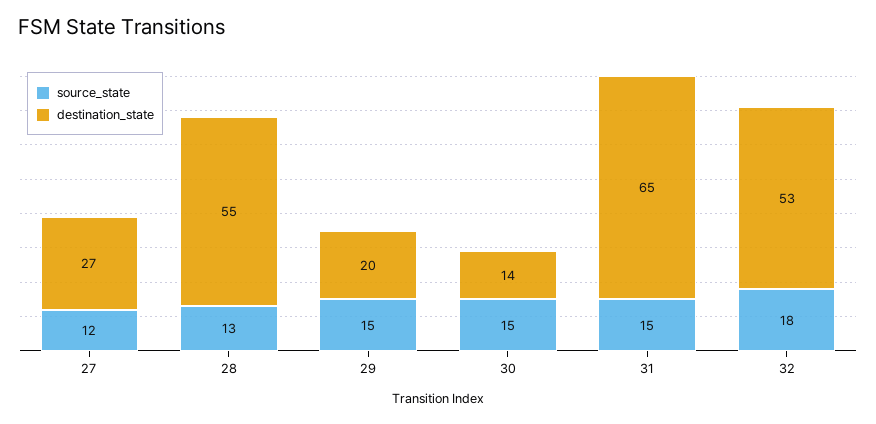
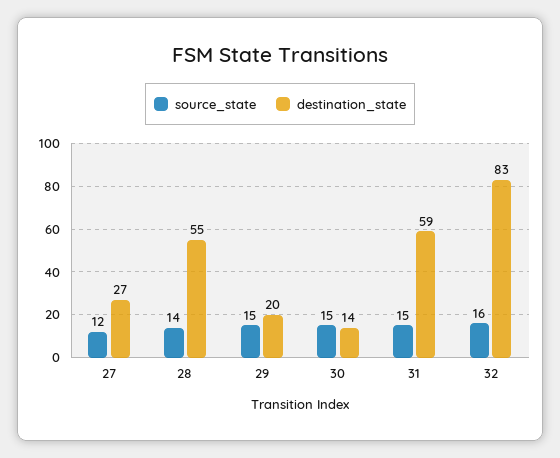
source_state, 28: 13 -> 14
destination_state, 31: 65 -> 59
source_state, 32: 18 -> 16
destination_state, 32: 53 -> 83

